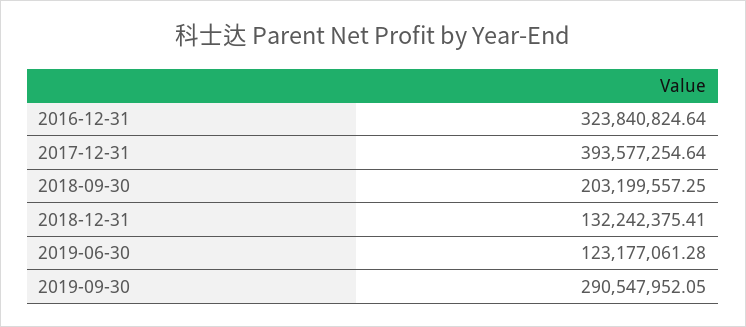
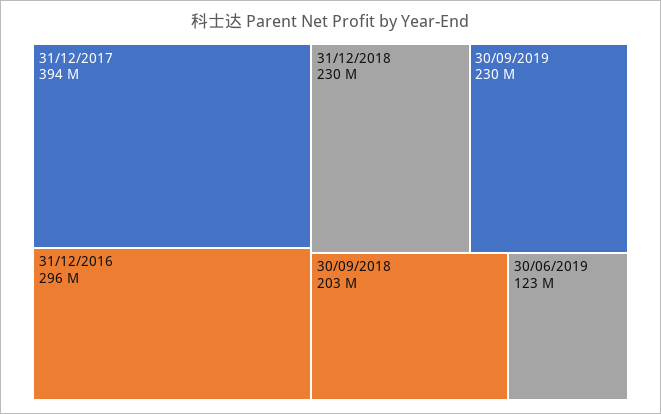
2016-12-31: 323840824.64 -> 296000000
2018-12-31: 132242375.41 -> 230000000
2019-09-30: 290547952.05 -> 230000000

